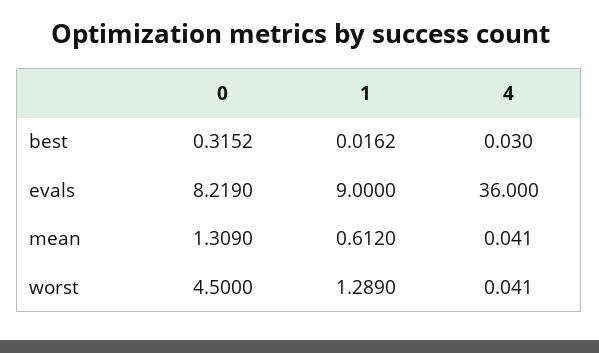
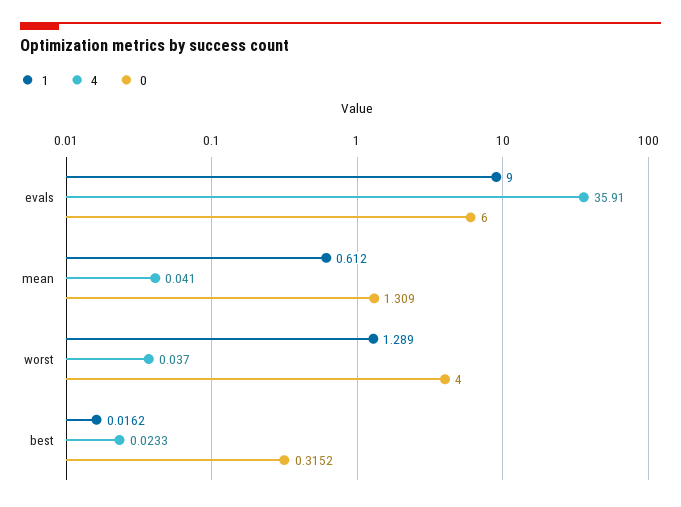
4, best: 0.03 -> 0.0233
0, evals: 8.219 -> 6
4, evals: 36 -> 35.91
0, worst: 4.5 -> 4
4, worst: 0.041 -> 0.037

